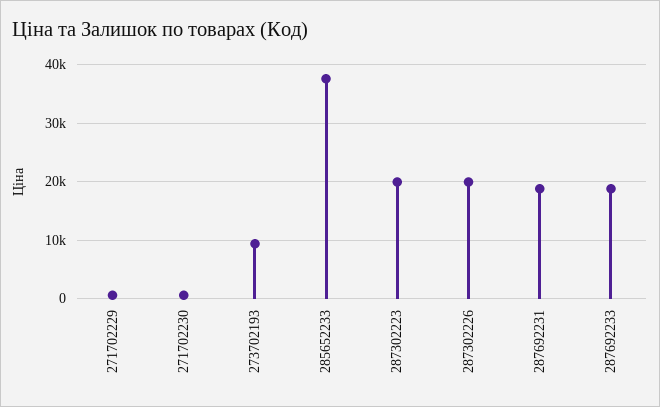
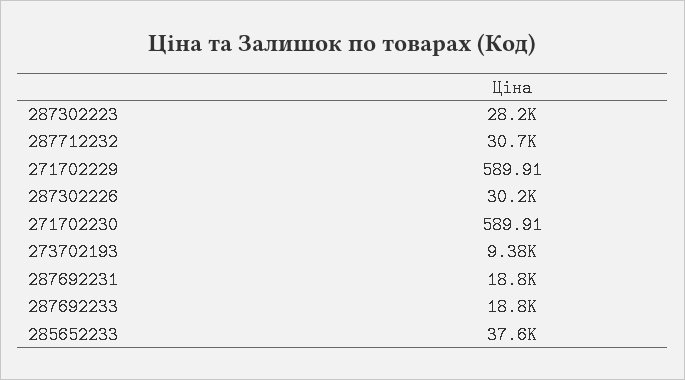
287302223: 20000 -> 28200
287302226: 20000 -> 30200
287712232: none -> 30700

